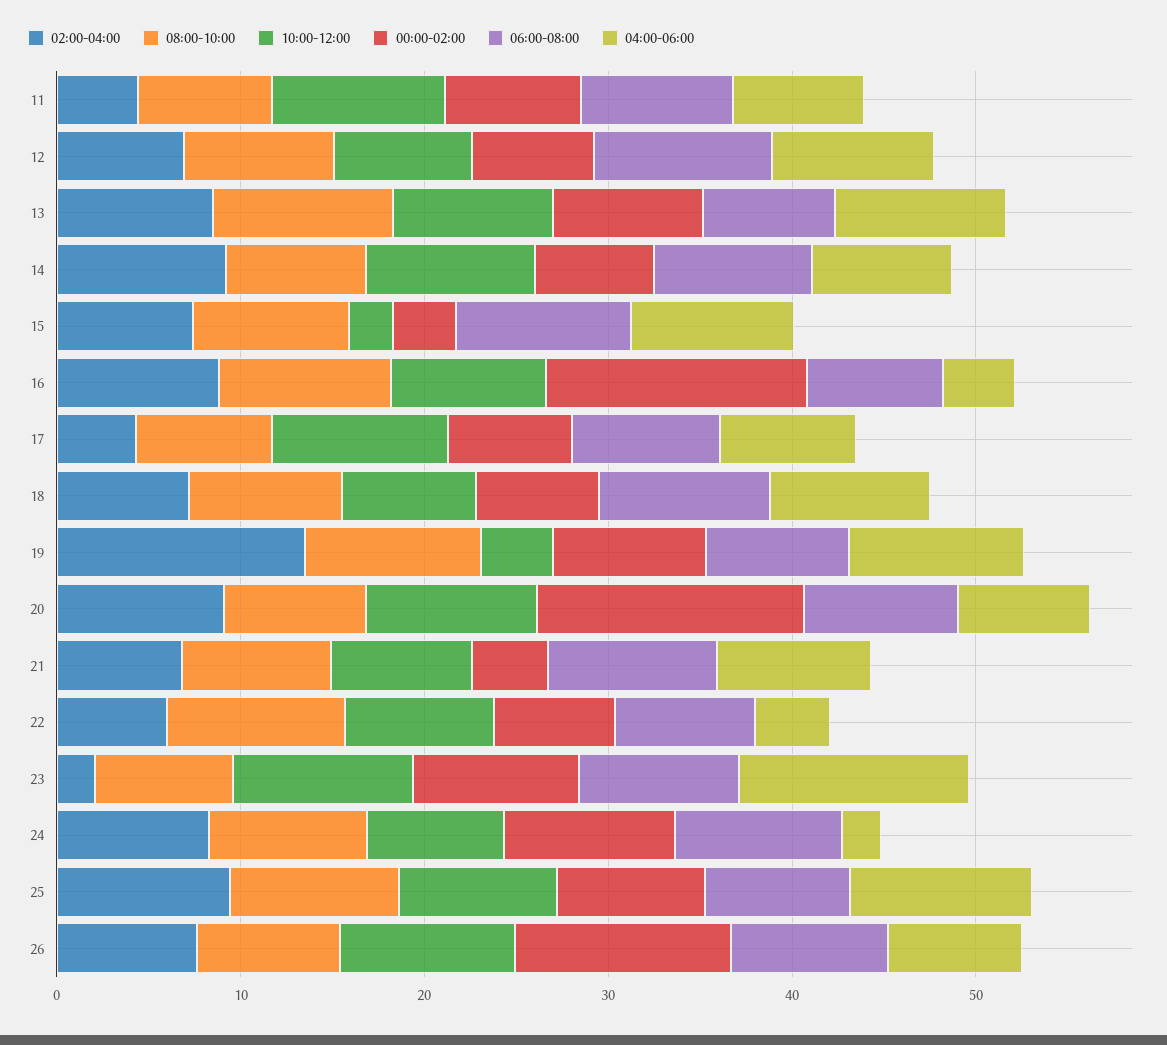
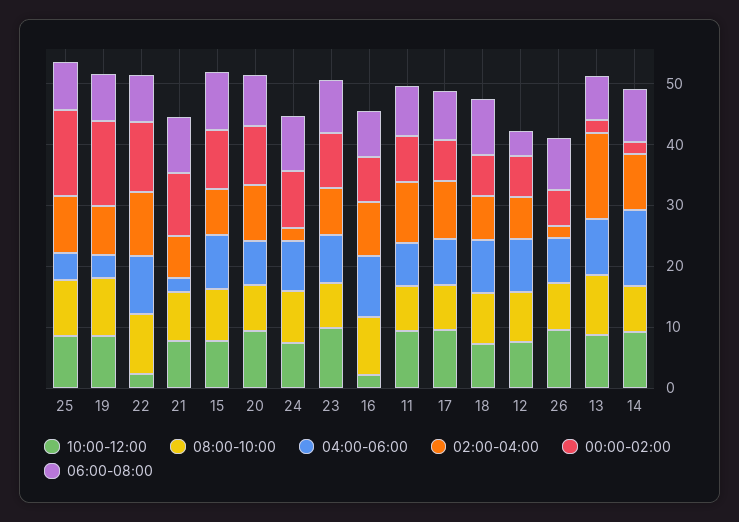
02:00-04:00, 11: 4 -> 10
06:00-08:00, 12: 10 -> 4
02:00-04:00, 13: 8 -> 14
00:00-02:00, 13: 8 -> 2
00:00-02:00, 14: 6 -> 2
04:00-06:00, 14: 8 -> 12
10:00-12:00, 15: 2 -> 8
00:00-02:00, 15: 4 -> 10
10:00-12:00, 16: 8 -> 2
00:00-02:00, 16: 14 -> 8
04:00-06:00, 16: 4 -> 10
02:00-04:00, 17: 4 -> 10
02:00-04:00, 19: 14 -> 8
10:00-12:00, 19: 4 -> 8
00:00-02:00, 19: 8 -> 14
04:00-06:00, 19: 10 -> 4
00:00-02:00, 20: 14 -> 10
00:00-02:00, 21: 4 -> 10
04:00-06:00, 21: 8 -> 2
02:00-04:00, 22: 6 -> 10
10:00-12:00, 22: 8 -> 2
00:00-02:00, 22: 6 -> 12
04:00-06:00, 22: 4 -> 10
02:00-04:00, 23: 2 -> 8
04:00-06:00, 23: 12 -> 8
02:00-04:00, 24: 8 -> 2
04:00-06:00, 24: 2 -> 8
00:00-02:00, 25: 8 -> 14
04:00-06:00, 25: 10 -> 4
02:00-04:00, 26: 8 -> 2
00:00-02:00, 26: 12 -> 6

